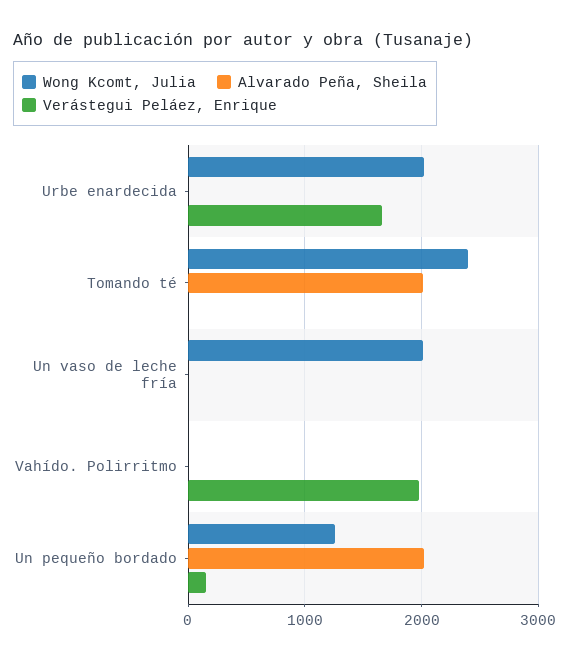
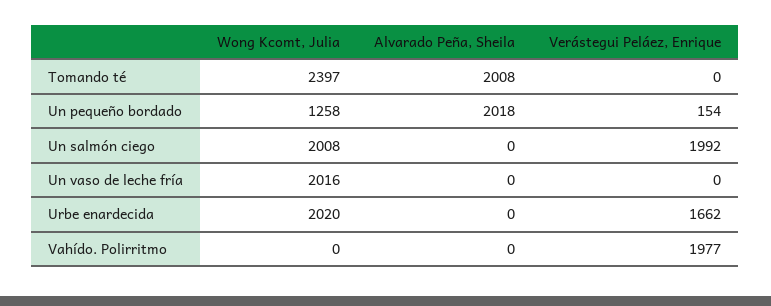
Wong Kcomt, Julia, Un salmón ciego: none -> 2008
Alvarado Peña, Sheila, Un salmón ciego: none -> 0
Verástegui Peláez, Enrique, Un salmón ciego: none -> 1992

